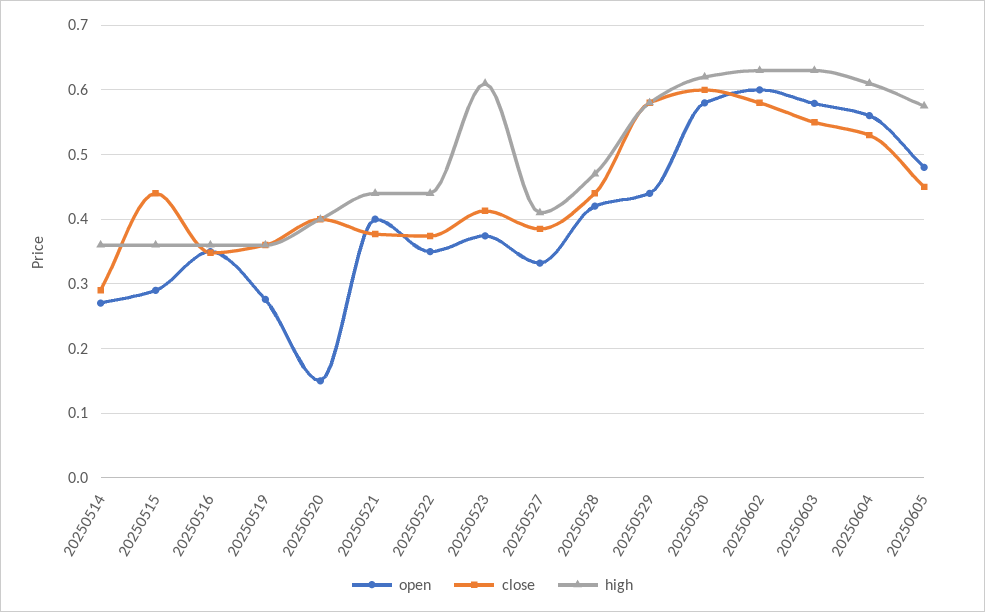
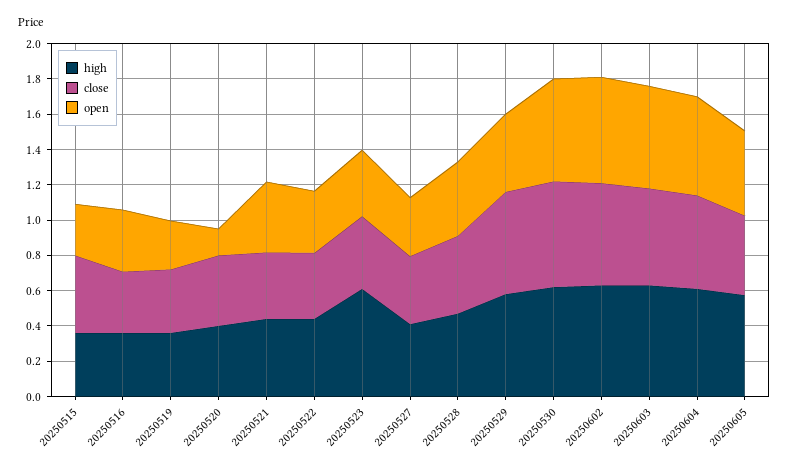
open, 20250514: 0.27 -> none
close, 20250514: 0.29 -> none
high, 20250514: 0.36 -> none

